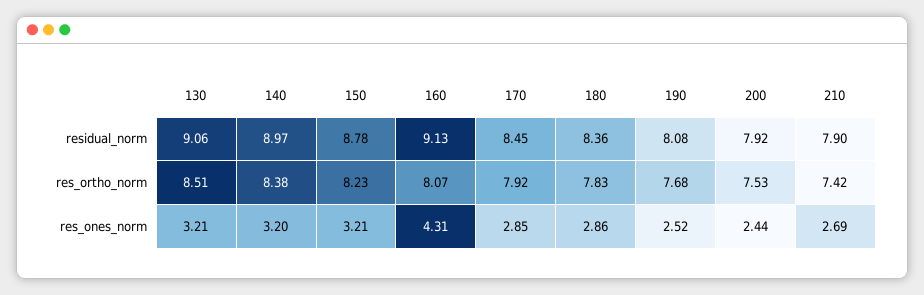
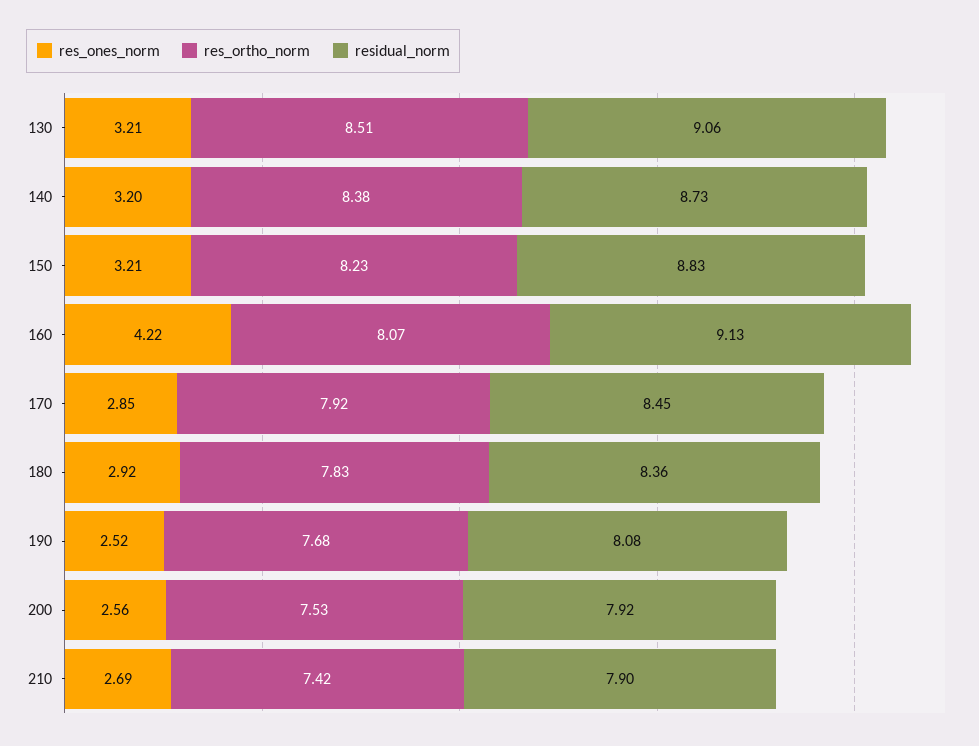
residual_norm, 140: 8.97 -> 8.73
residual_norm, 150: 8.78 -> 8.83
res_ones_norm, 160: 4.31 -> 4.22
res_ones_norm, 180: 2.86 -> 2.92
res_ones_norm, 200: 2.44 -> 2.56

